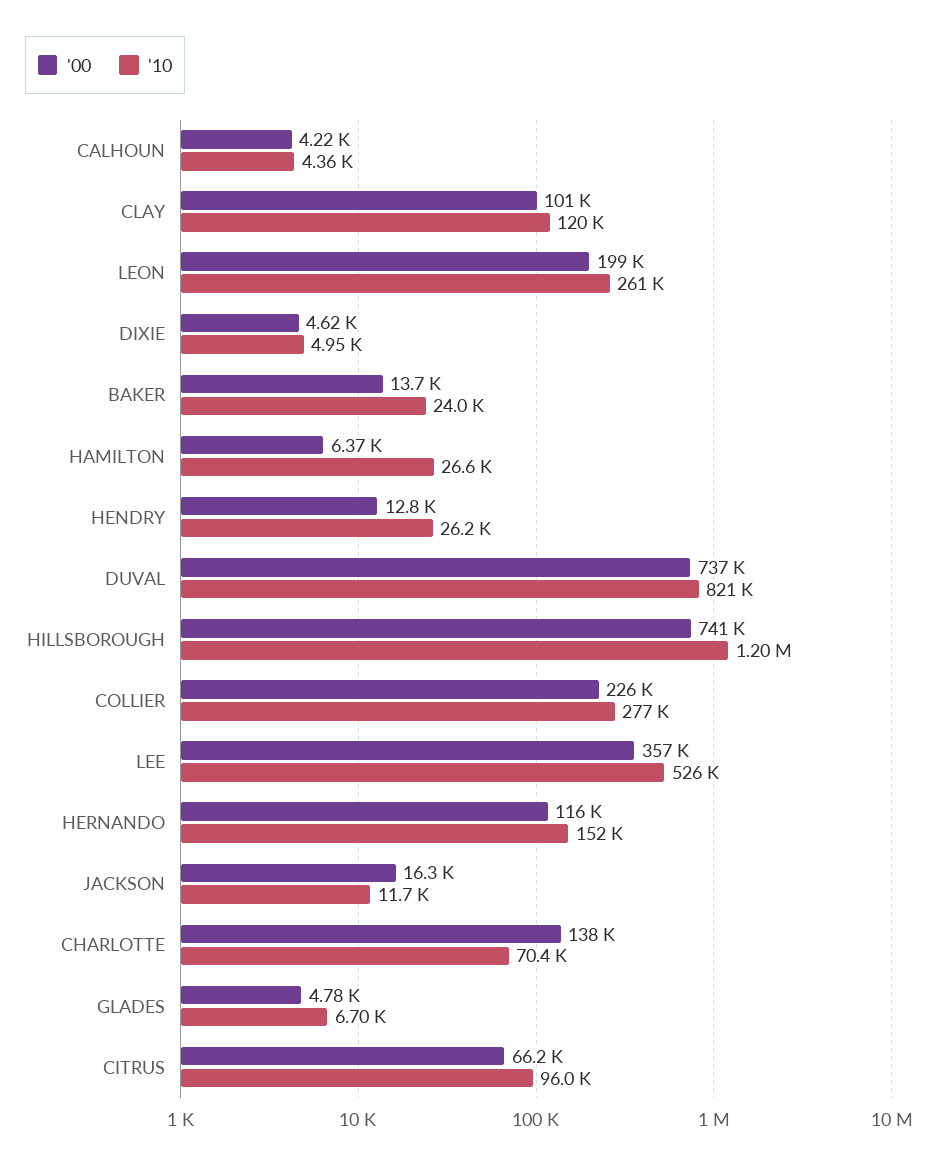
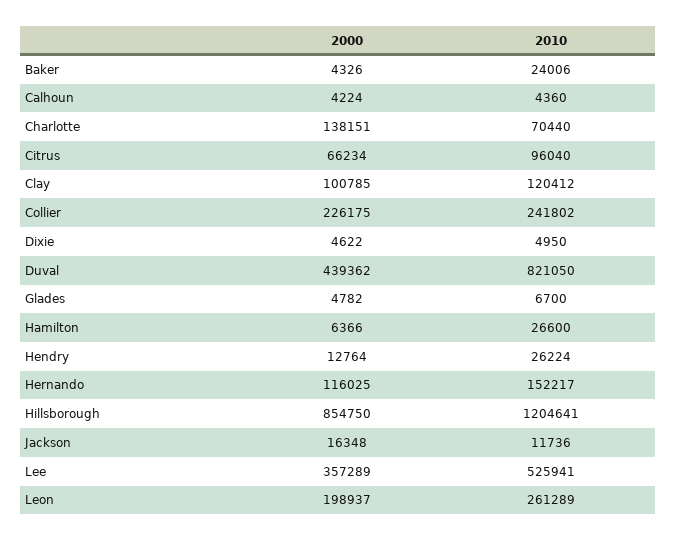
'00, BAKER: 13700 -> 4326
'00, DUVAL: 737000 -> 439362
'00, HILLSBOROUGH: 741000 -> 854750
'10, COLLIER: 277000 -> 241802

